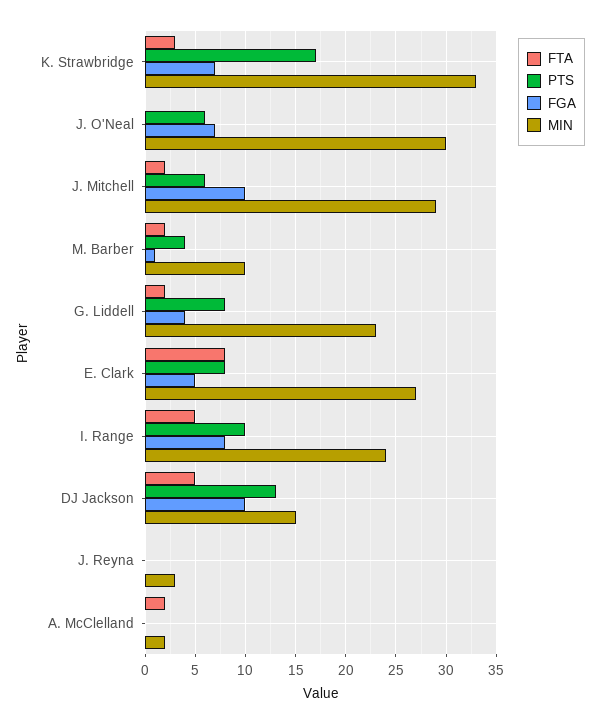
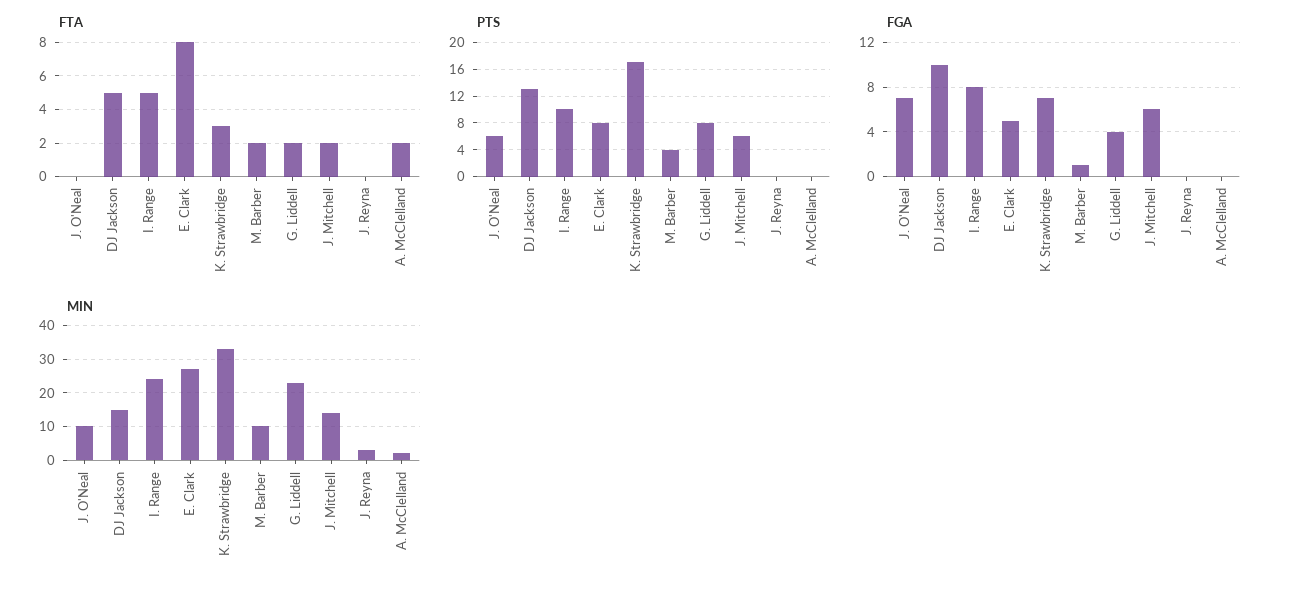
MIN, J. O'Neal: 30 -> 10
FGA, J. Mitchell: 10 -> 6
MIN, J. Mitchell: 29 -> 15

